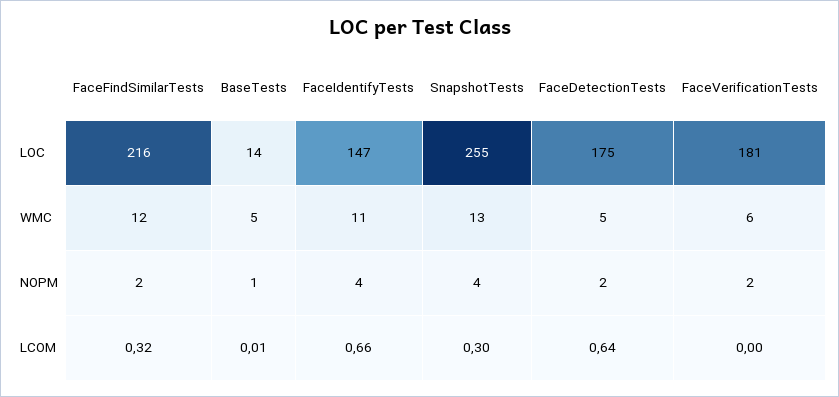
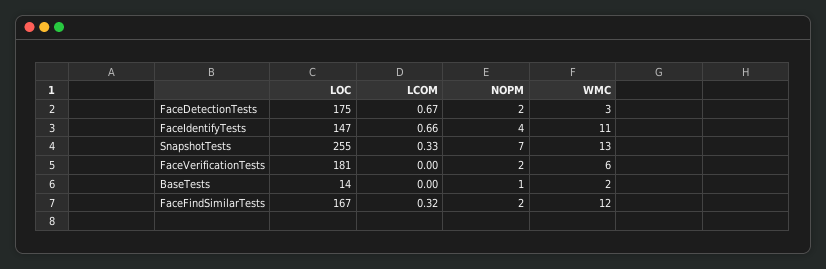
FaceFindSimilarTests, LOC: 216 -> 167
BaseTests, WMC: 5 -> 2
FaceDetectionTests, WMC: 5 -> 3
SnapshotTests, NOPM: 4 -> 7
BaseTests, LCOM: 0.01 -> 0
SnapshotTests, LCOM: 0.3 -> 0.33
FaceDetectionTests, LCOM: 0.64 -> 0.67

